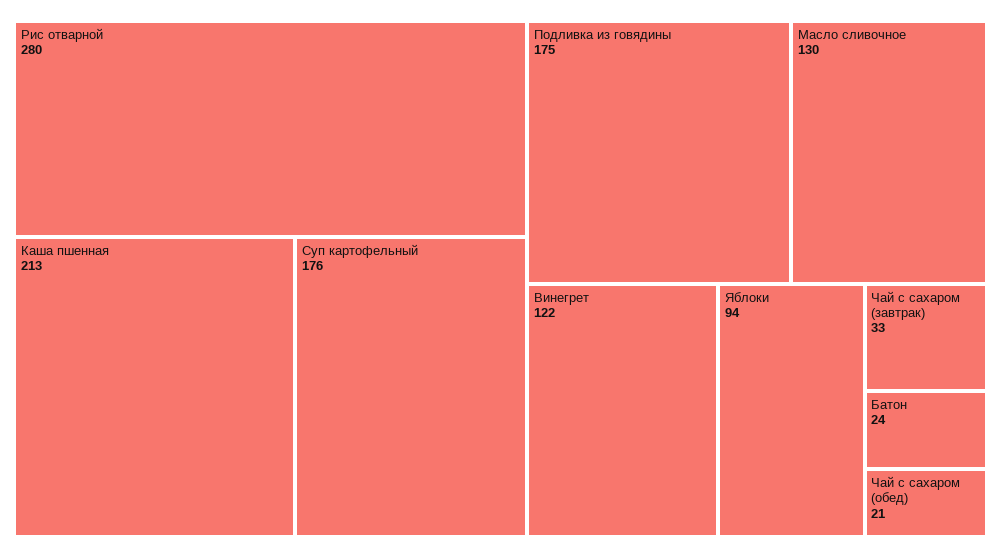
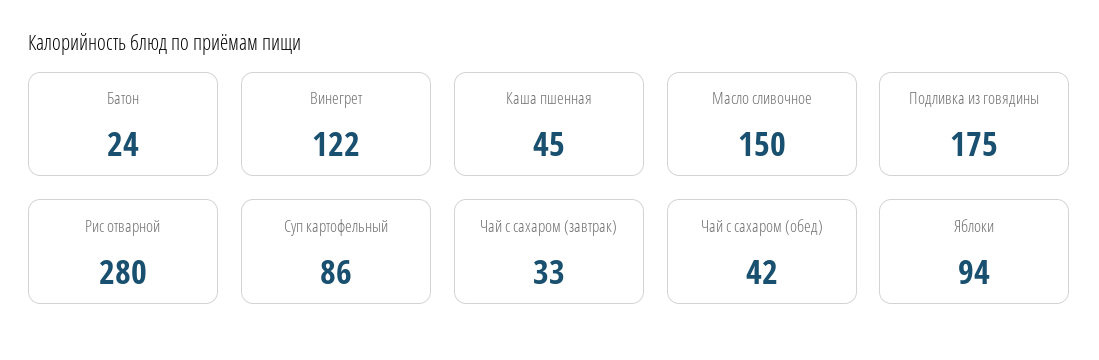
Каша пшенная: 213 -> 45
Суп картофельный: 176 -> 86
Масло сливочное: 130 -> 150
Чай с сахаром (обед): 21 -> 42

